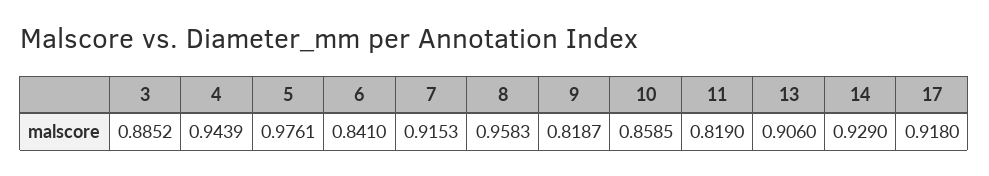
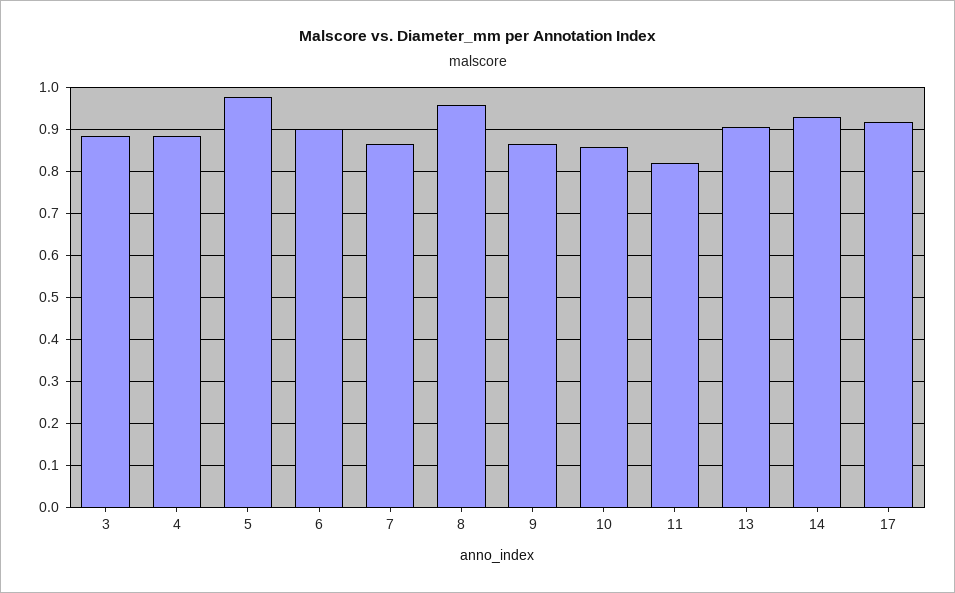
4: 0.9439 -> 0.88
6: 0.841 -> 0.9
7: 0.9153 -> 0.86
9: 0.8187 -> 0.86

